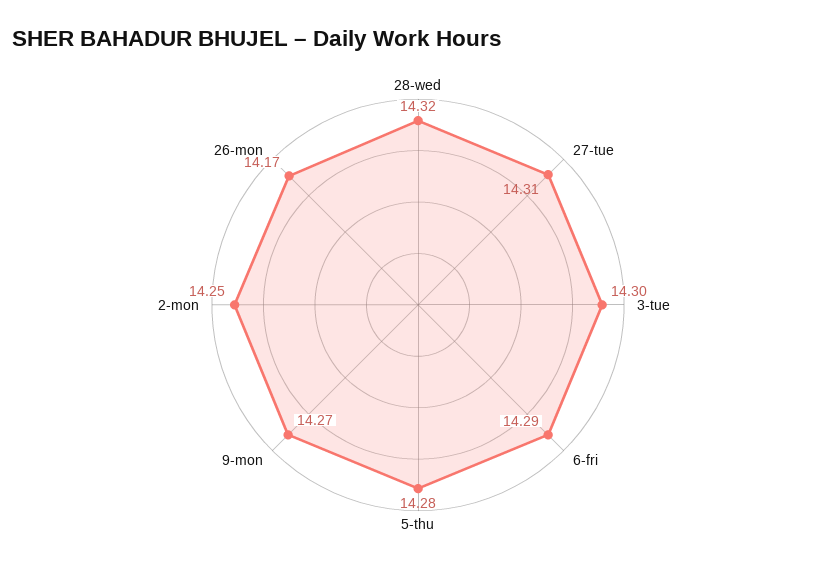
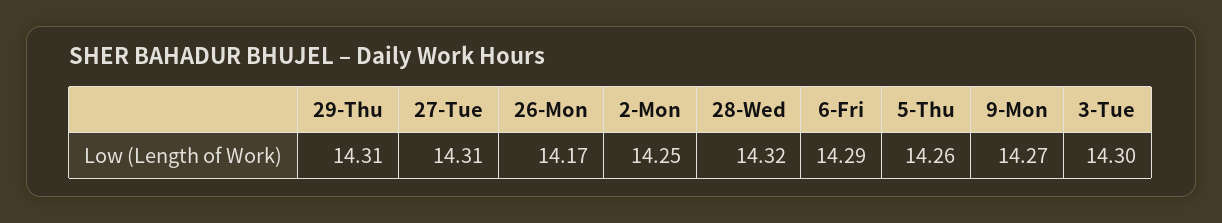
5-thu: 14.28 -> 14.26
29-Thu: none -> 14.31

